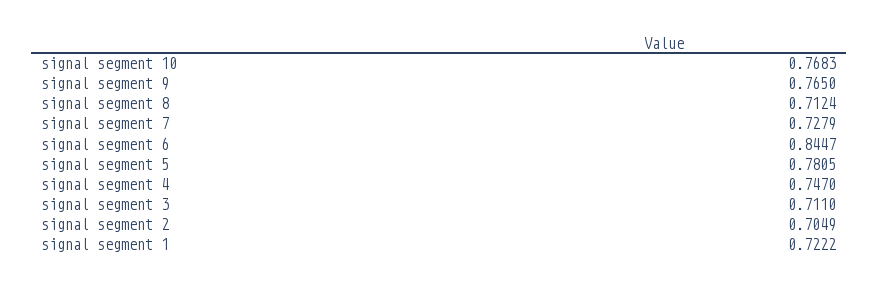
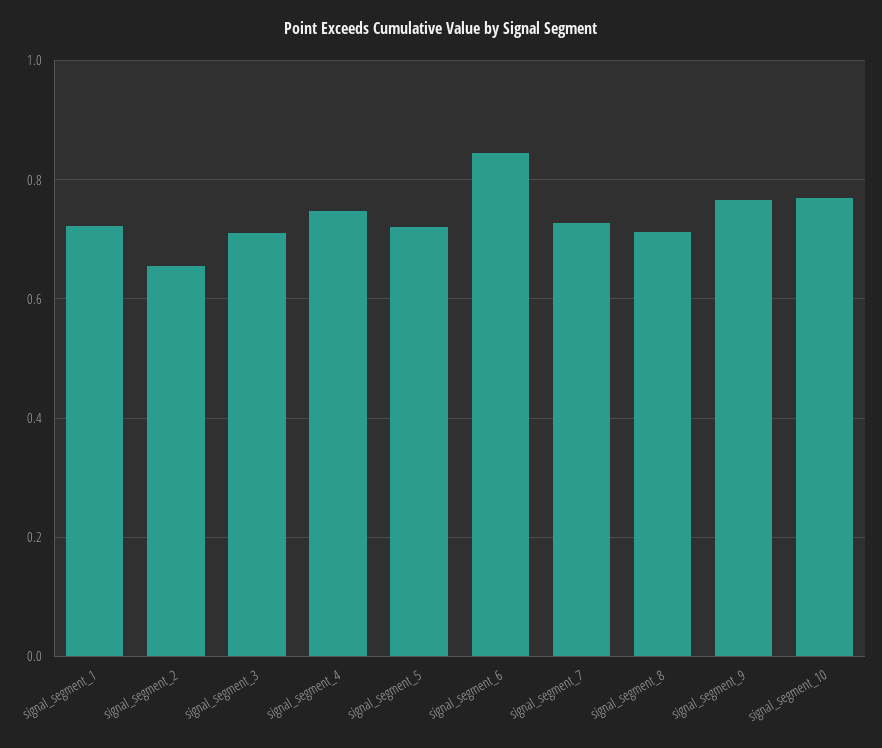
signal segment 5: 0.7805 -> 0.72
signal segment 2: 0.7049 -> 0.66

